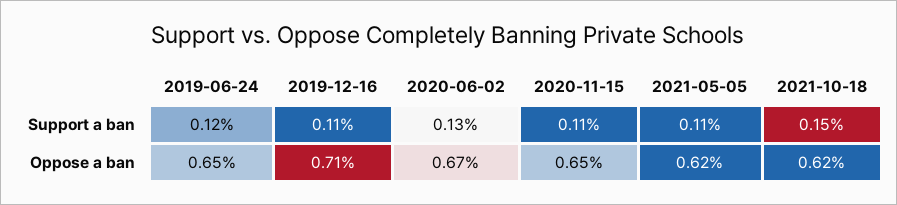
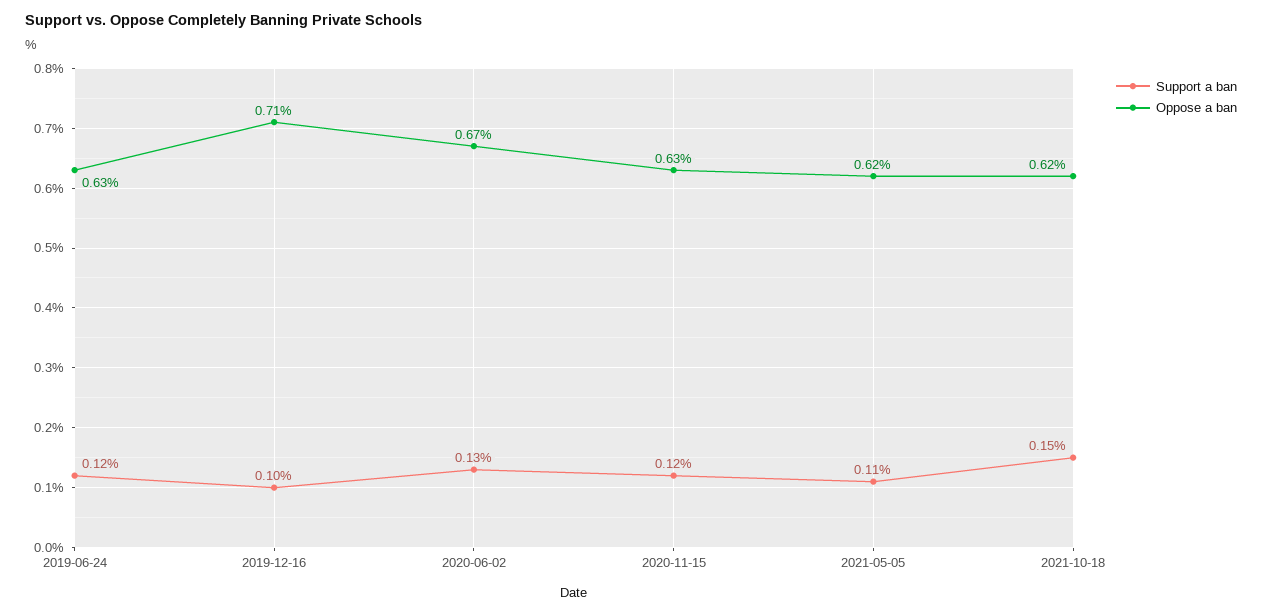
Support a ban, 2019-12-16: 0.11 -> 0.1
Support a ban, 2020-11-15: 0.11 -> 0.12
Oppose a ban, 2019-06-24: 0.65 -> 0.63
Oppose a ban, 2020-11-15: 0.65 -> 0.63

